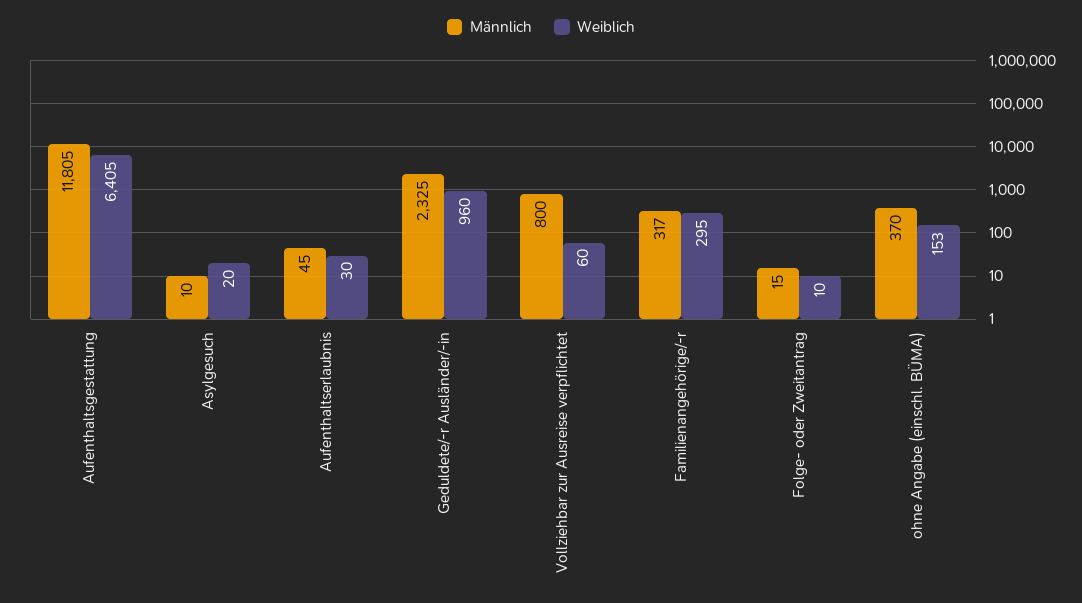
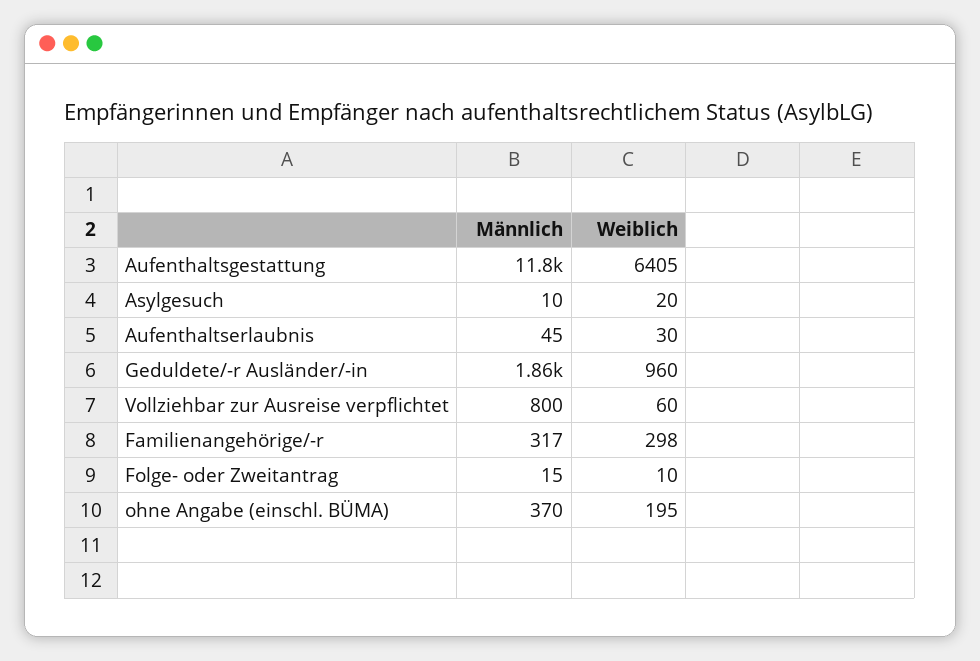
Männlich, Geduldete/-r Ausländer/-in: 2325 -> 1860
Weiblich, Familienangehörige/-r: 295 -> 298
Weiblich, ohne Angabe (einschl. BÜMA): 153 -> 195

